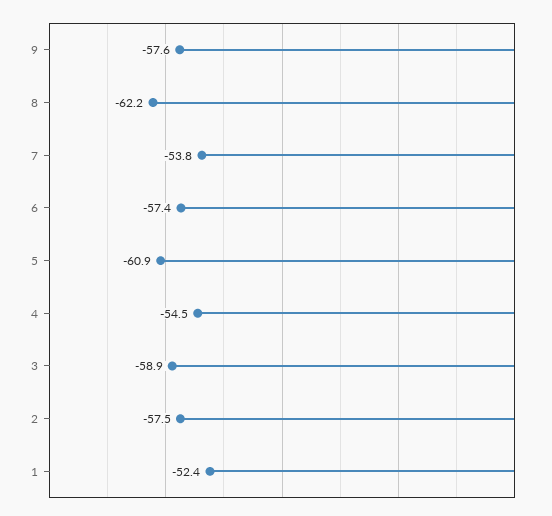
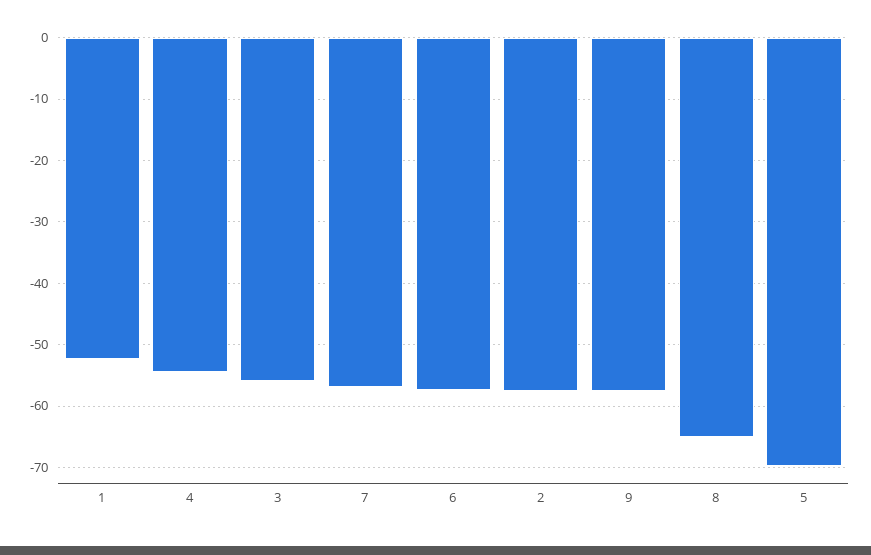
8: -62.2 -> -65
7: -53.8 -> -57
5: -60.9 -> -70
3: -58.9 -> -56

